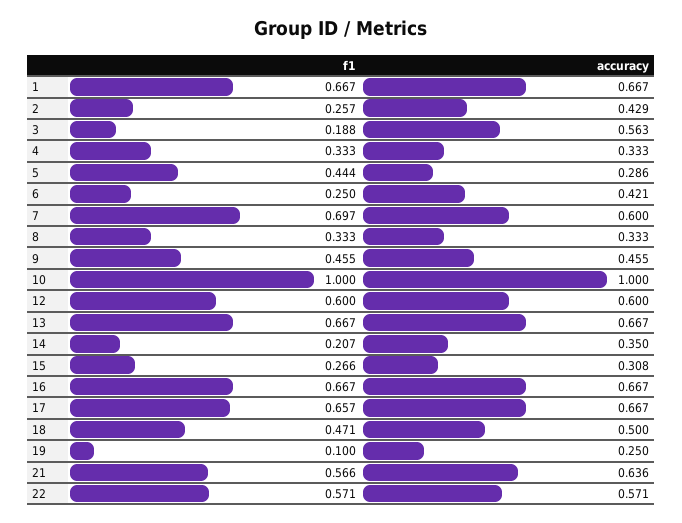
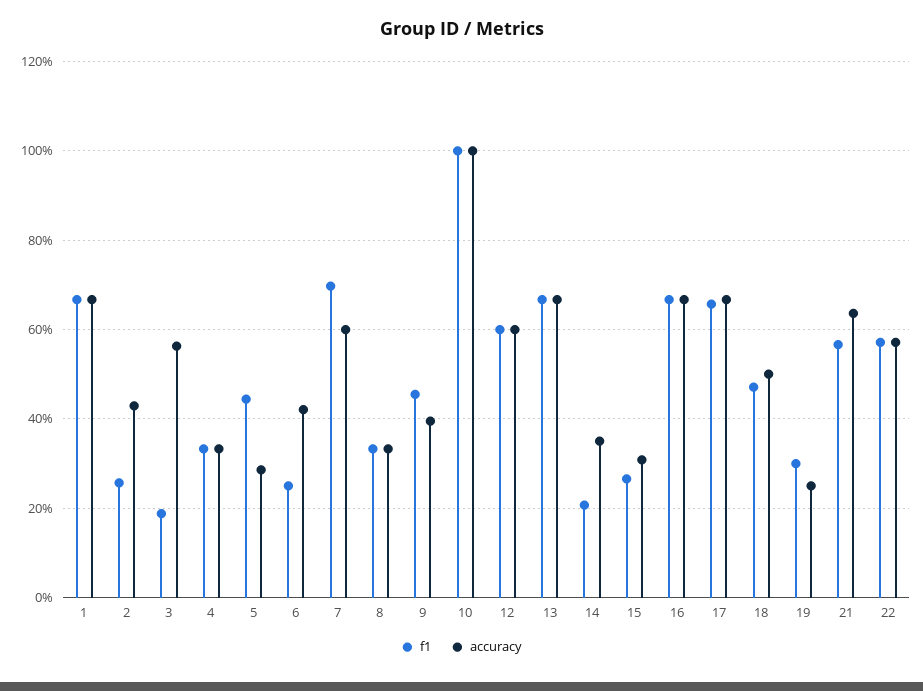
accuracy, 9: 0.455 -> 0.4
f1, 19: 0.1 -> 0.3

